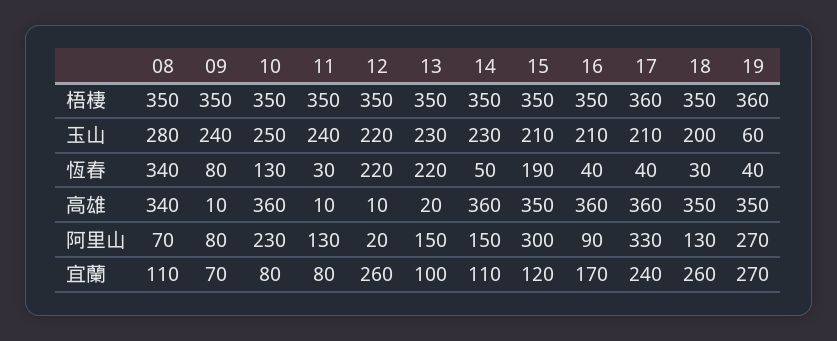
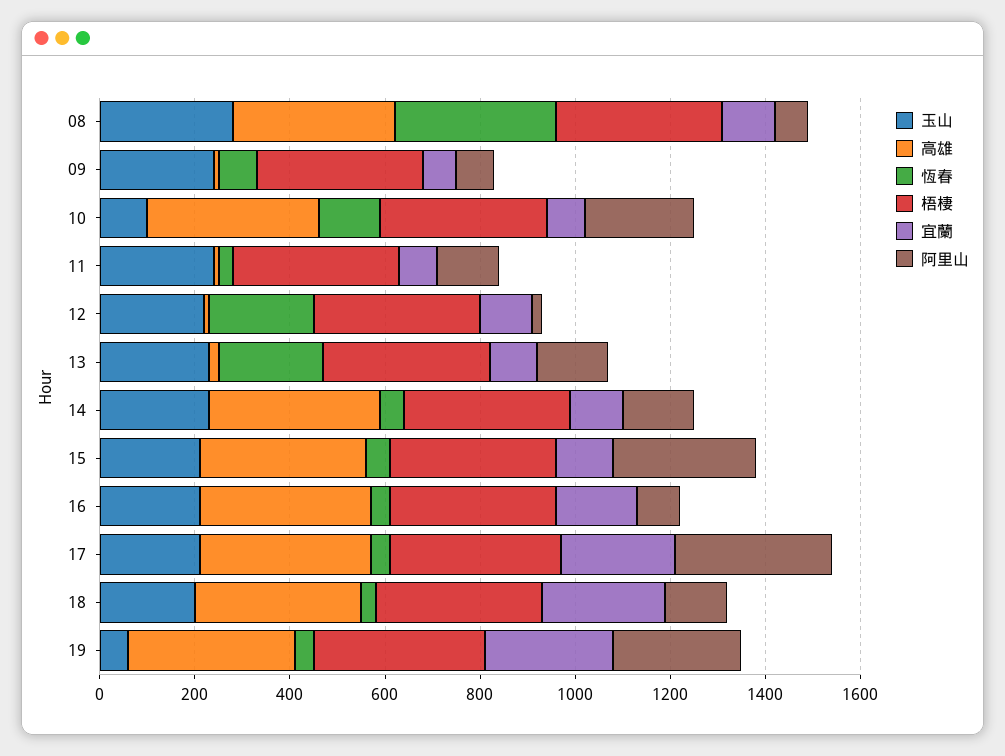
玉山, 10: 250 -> 100
恆春, 15: 190 -> 50
宜蘭, 12: 260 -> 100

